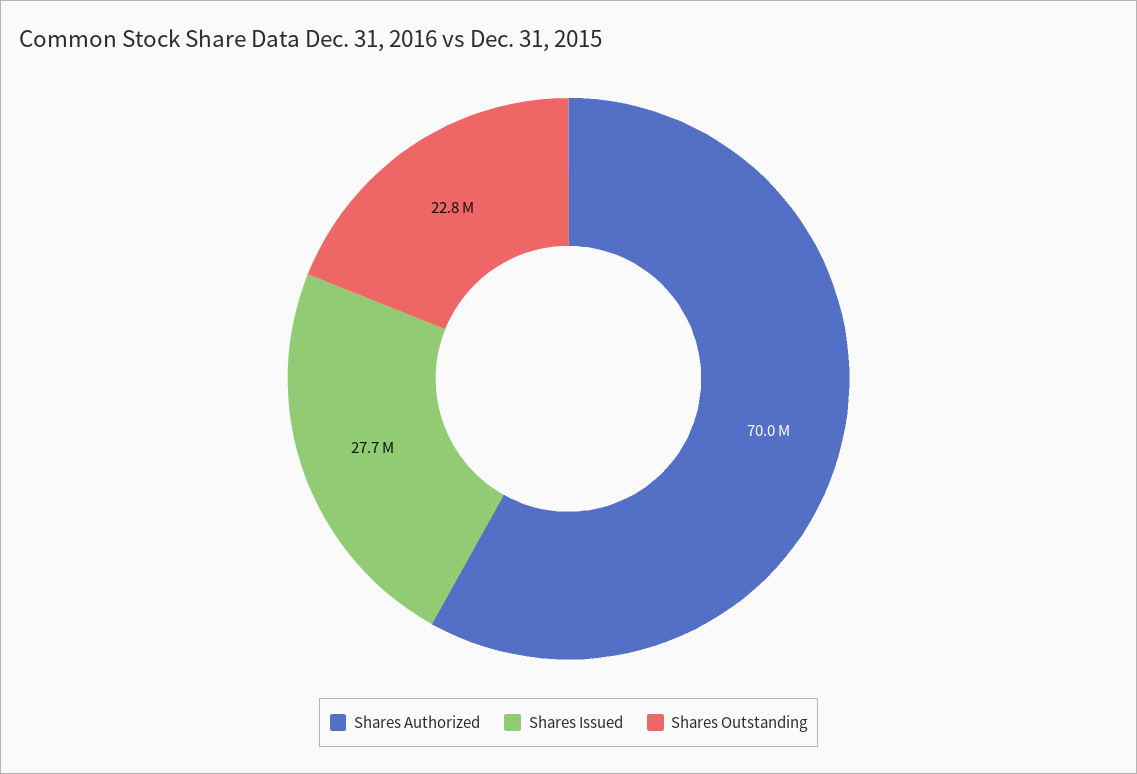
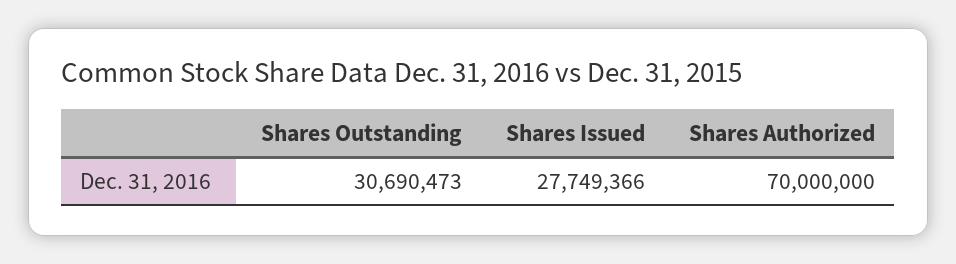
Shares Outstanding: 22800000 -> 30690473

